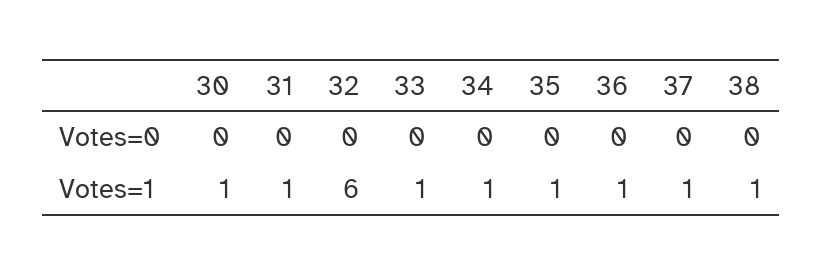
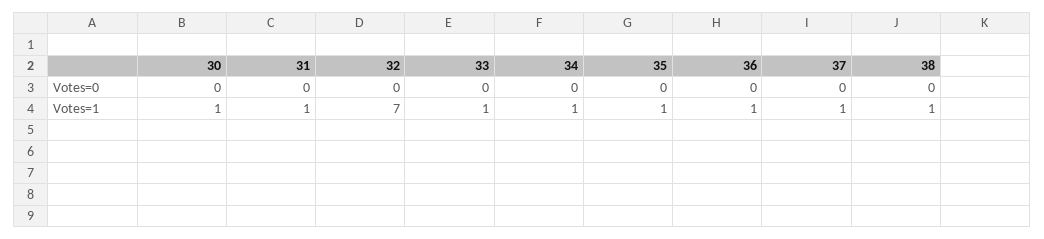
32, Votes=1: 6 -> 7

